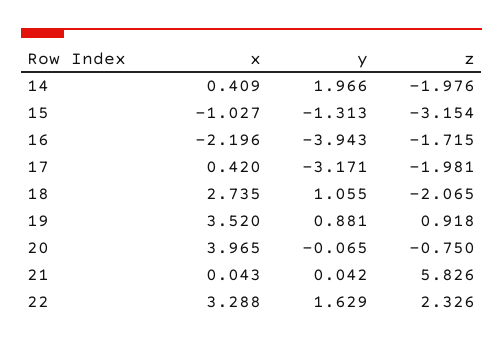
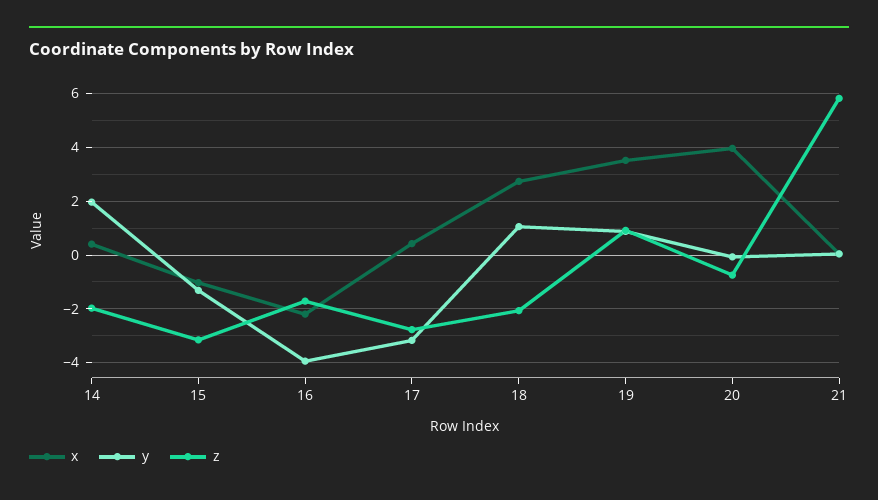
z, 17: -1.981 -> -2.75
x, 22: 3.288 -> none
y, 22: 1.629 -> none
z, 22: 2.326 -> none

